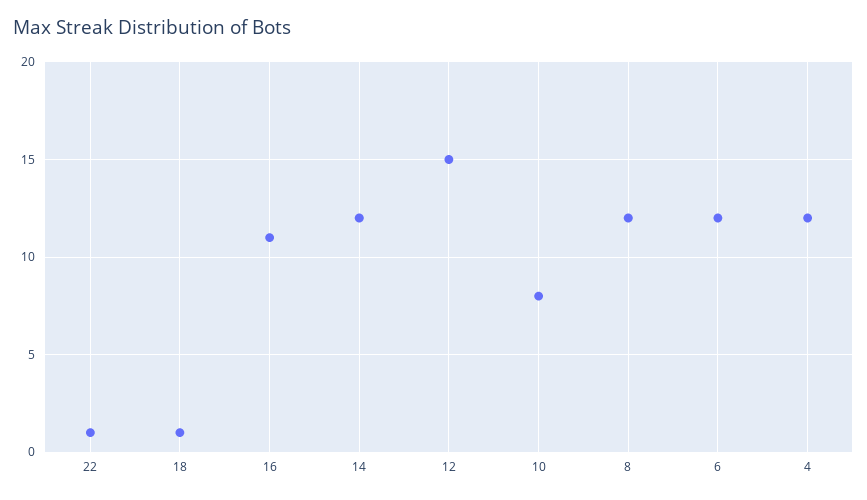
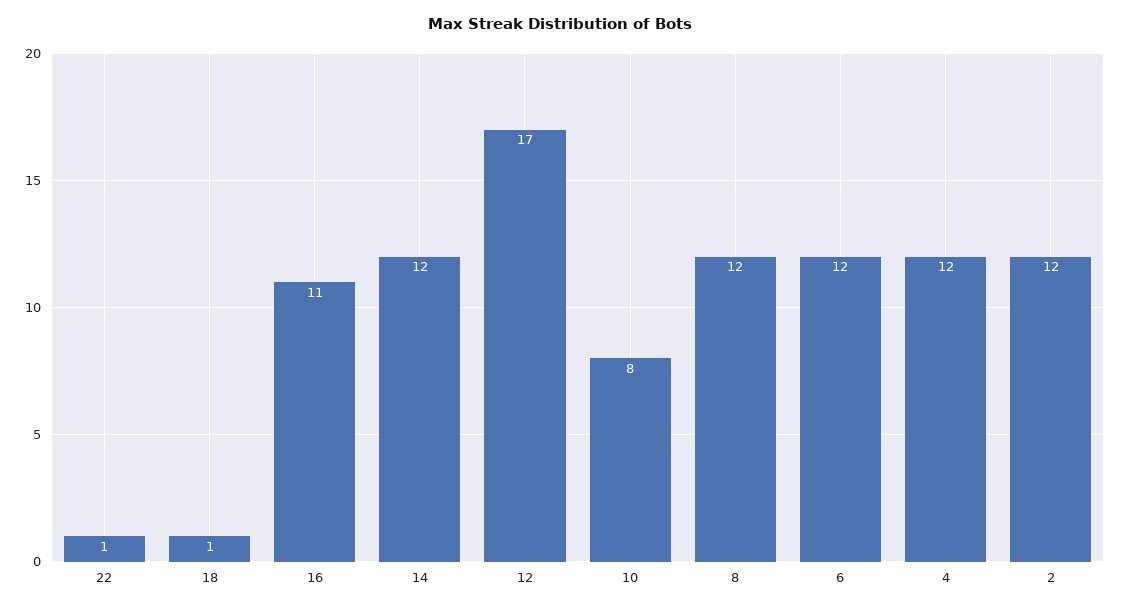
12: 15 -> 17
2: none -> 12

